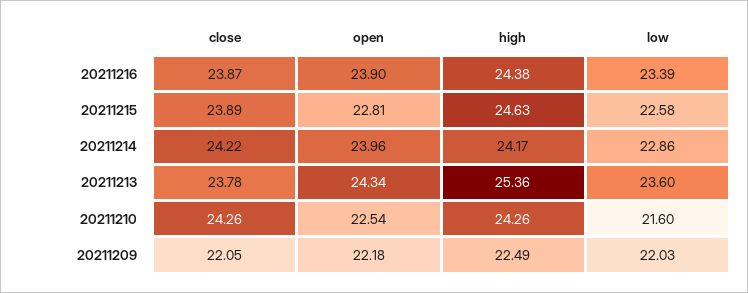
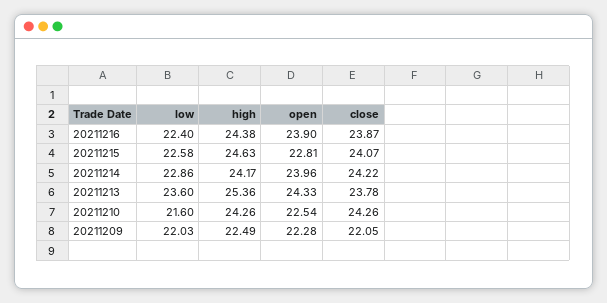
low, 20211216: 23.39 -> 22.4
close, 20211215: 23.89 -> 24.07
open, 20211213: 24.34 -> 24.33
open, 20211209: 22.18 -> 22.28

